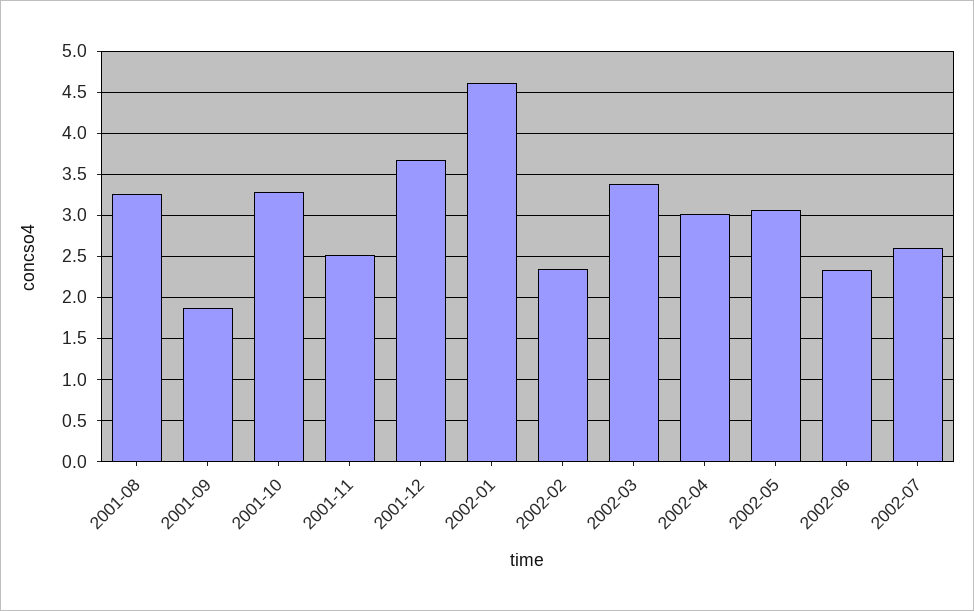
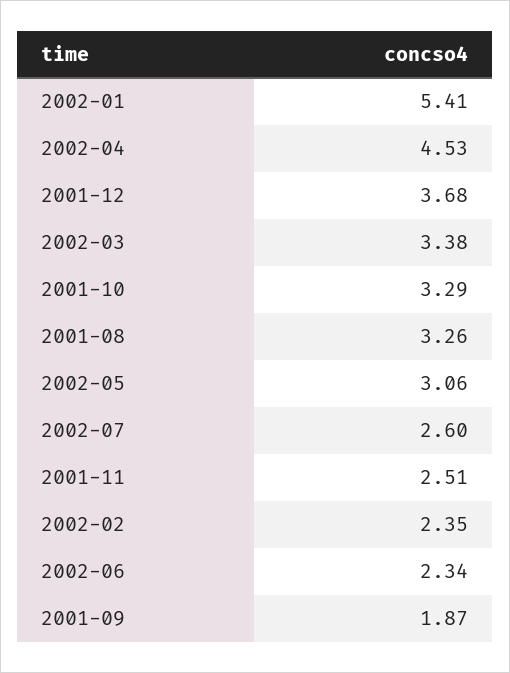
2002-01: 4.6 -> 5.41
2002-04: 3 -> 4.53

